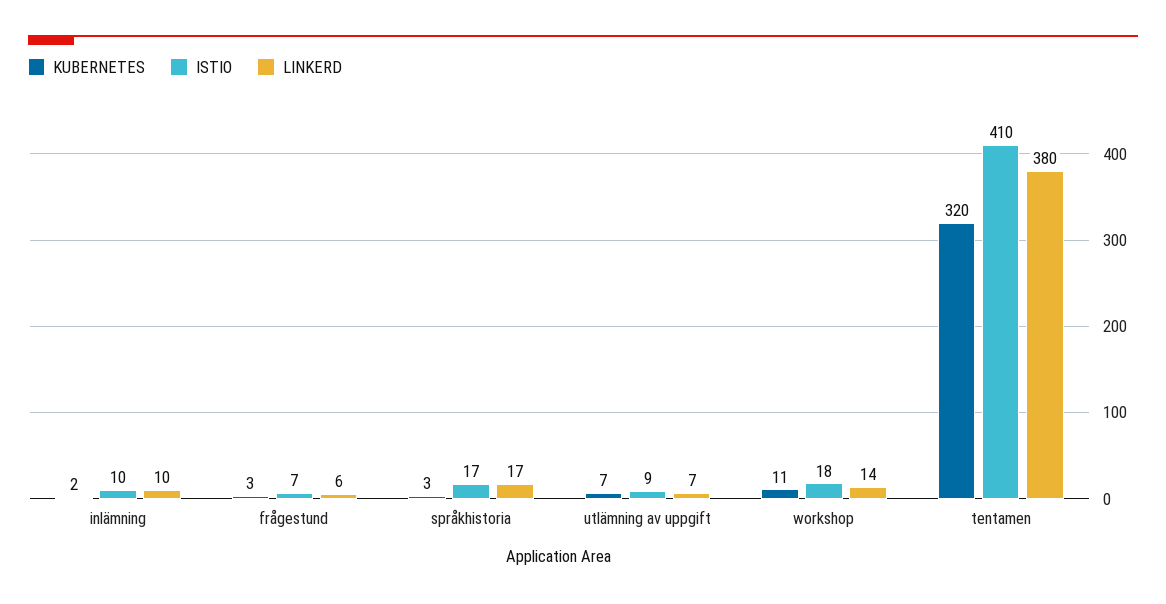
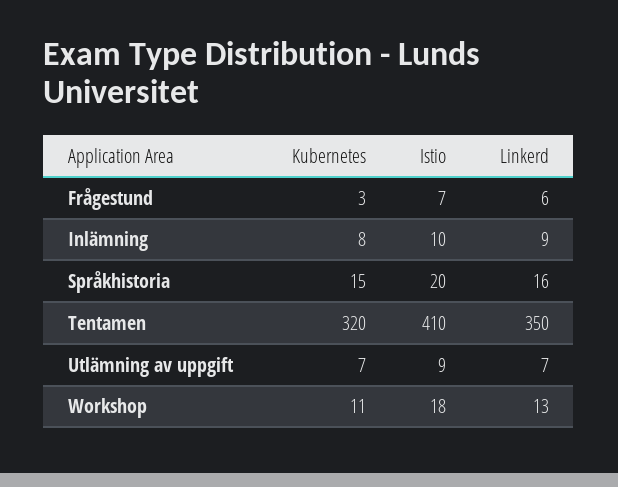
KUBERNETES, inlämning: 2 -> 8
LINKERD, inlämning: 10 -> 9
KUBERNETES, språkhistoria: 3 -> 15
ISTIO, språkhistoria: 17 -> 20
LINKERD, språkhistoria: 17 -> 16
LINKERD, workshop: 14 -> 13
LINKERD, tentamen: 380 -> 350

